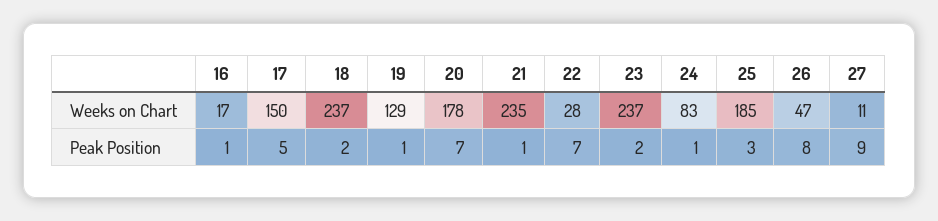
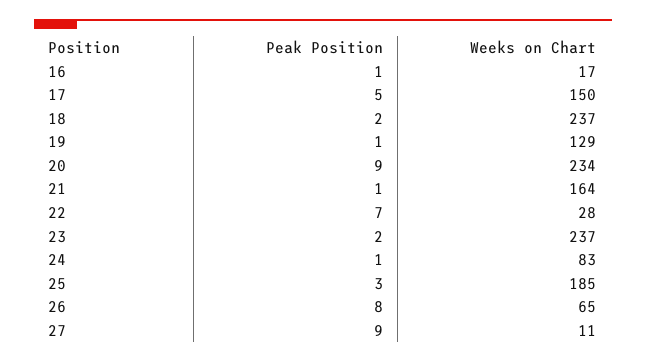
20, Weeks on Chart: 178 -> 234
21, Weeks on Chart: 235 -> 164
26, Weeks on Chart: 47 -> 65
20, Peak Position: 7 -> 9

